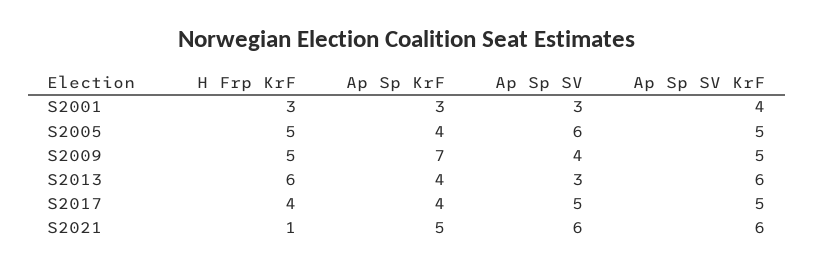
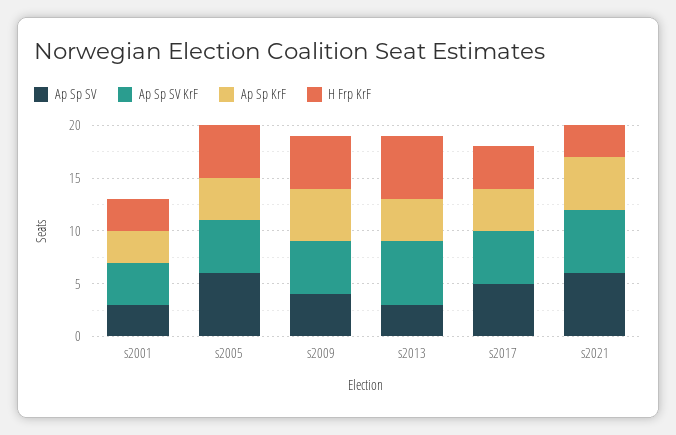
Ap Sp KrF, S2009: 7 -> 5
H Frp KrF, S2021: 1 -> 3

